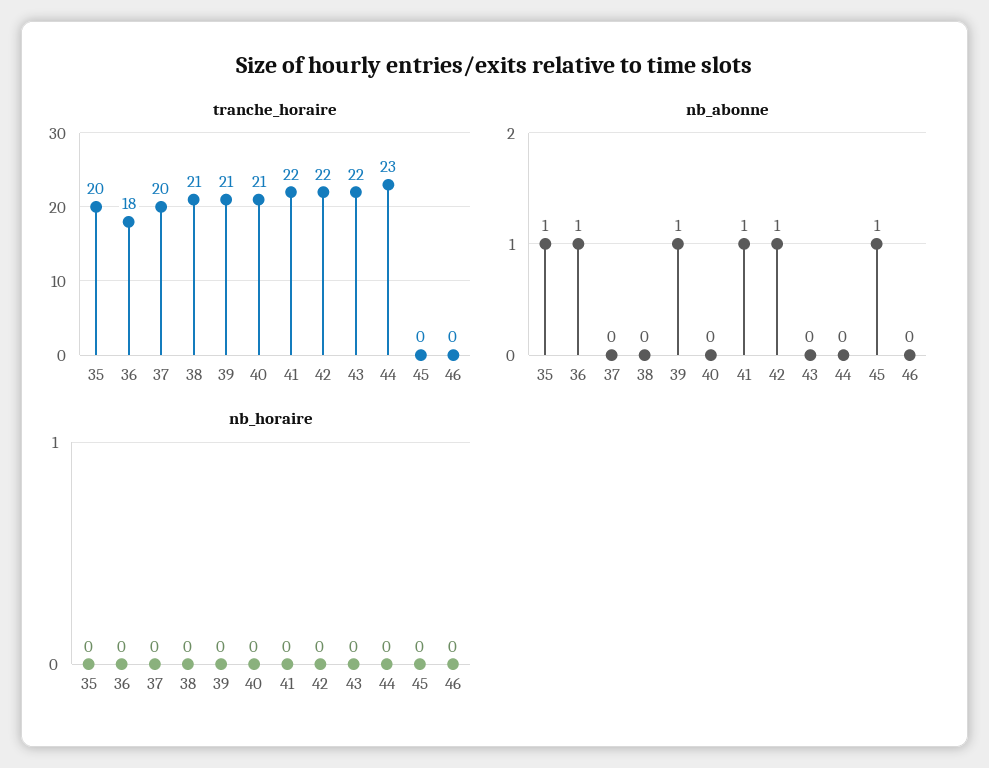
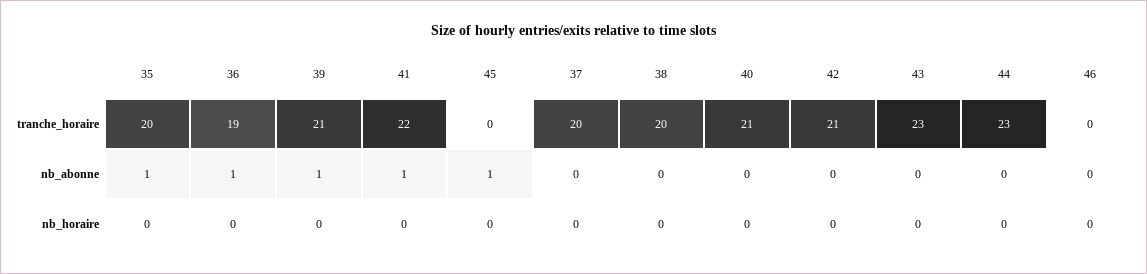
tranche_horaire, 36: 18 -> 19
tranche_horaire, 38: 21 -> 20
tranche_horaire, 42: 22 -> 21
tranche_horaire, 43: 22 -> 23
nb_abonne, 42: 1 -> 0

